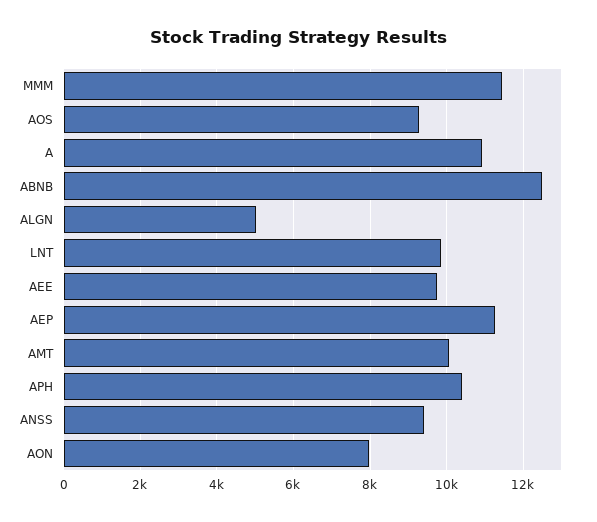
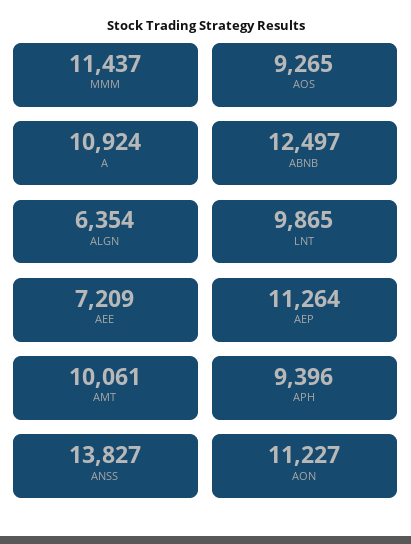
ALGN: 5000 -> 6354
AEE: 9800 -> 7209
APH: 10400 -> 9396
ANSS: 9400 -> 13827
AON: 8000 -> 11227

